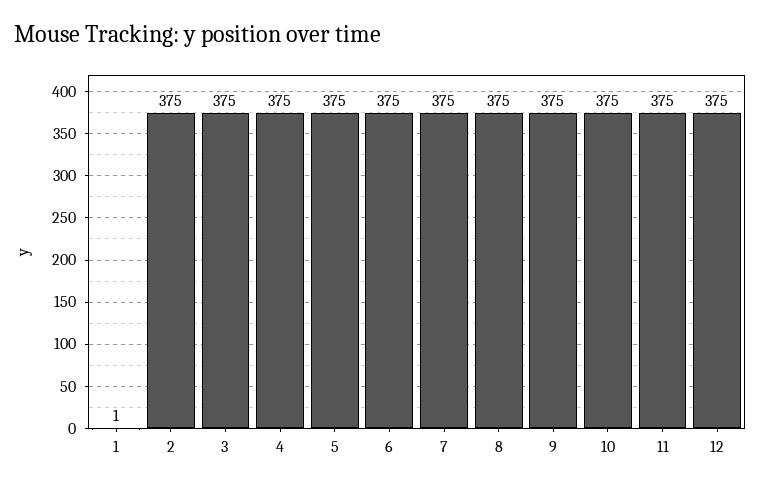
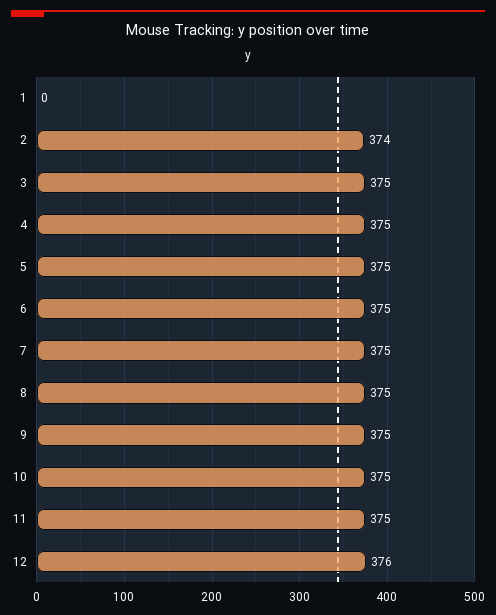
1: 1 -> 0
2: 375 -> 374
12: 375 -> 376

